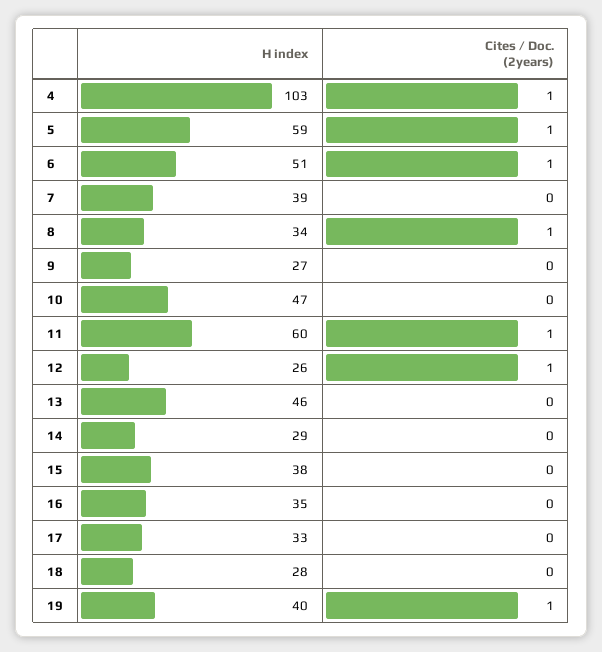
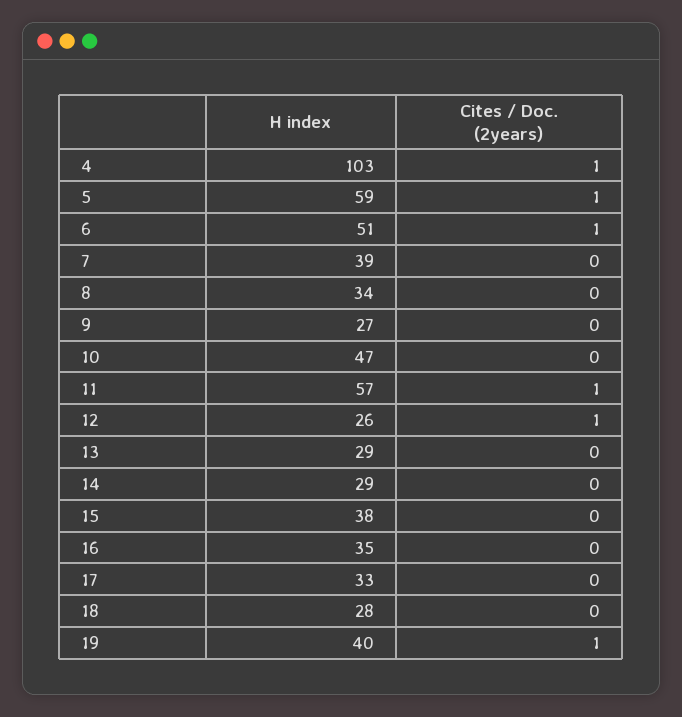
Cites / Doc. (2years), 8: 1 -> 0
H index, 11: 60 -> 57
H index, 13: 46 -> 29

